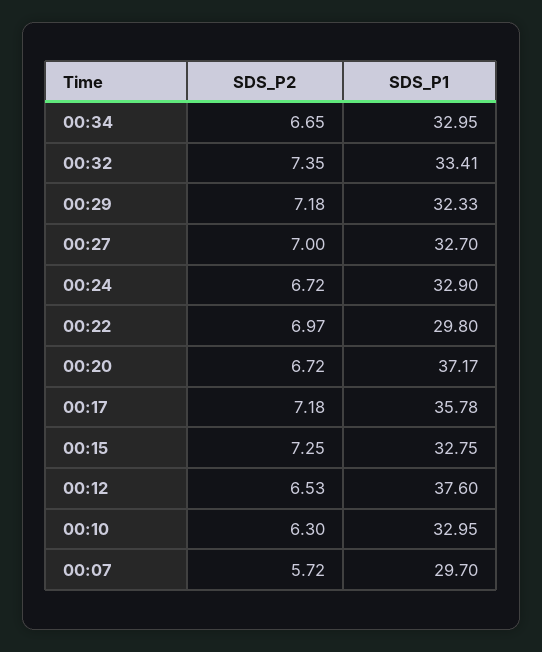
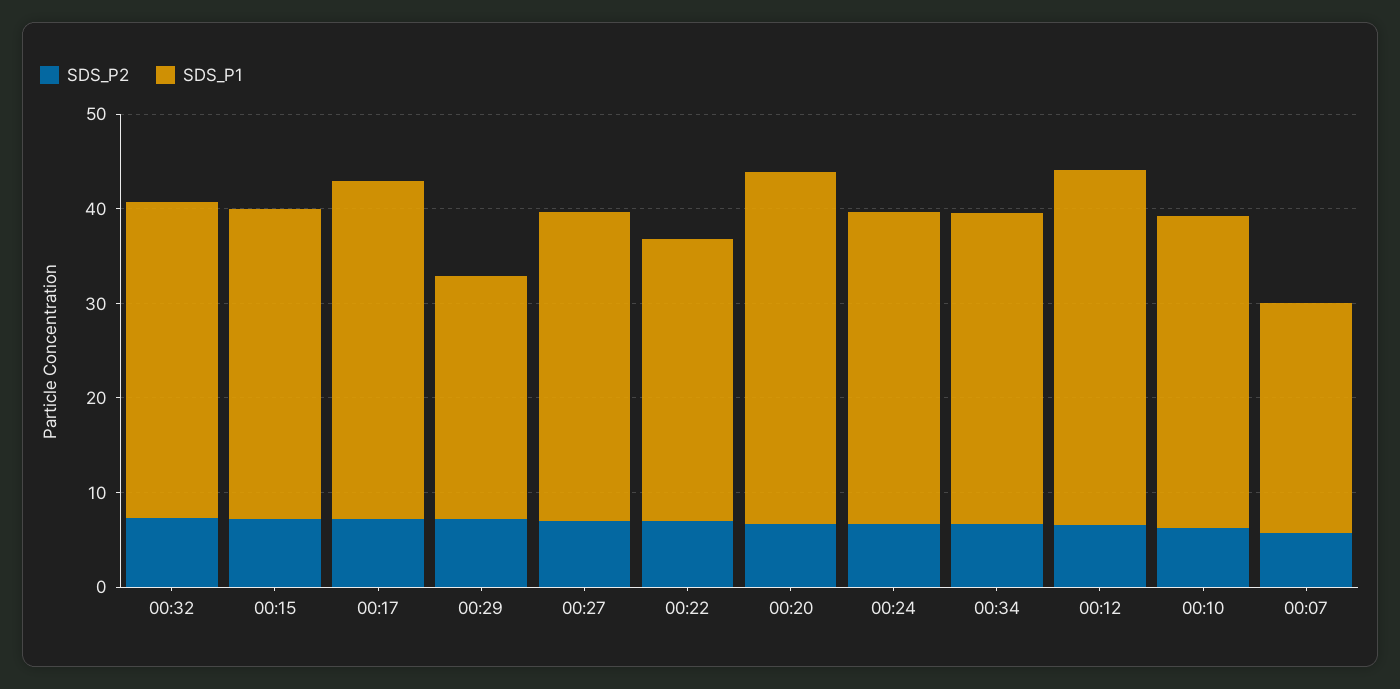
SDS_P1, 00:29: 32.33 -> 26
SDS_P1, 00:07: 29.7 -> 24

